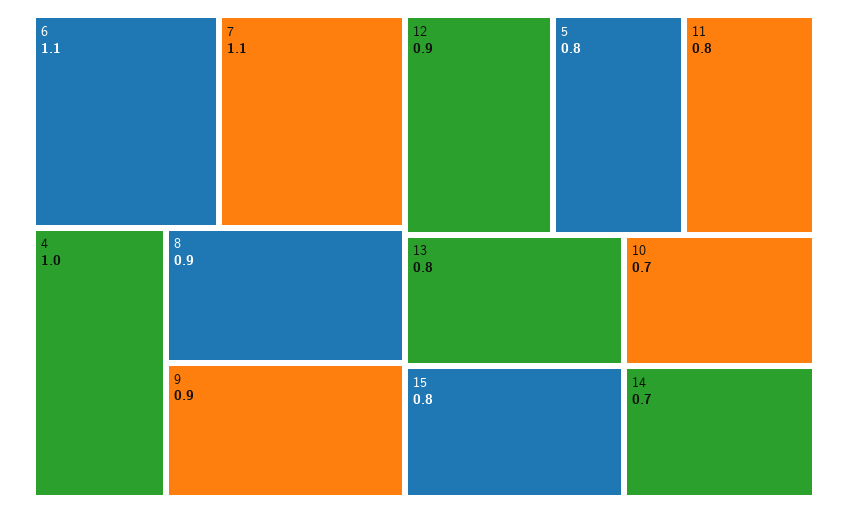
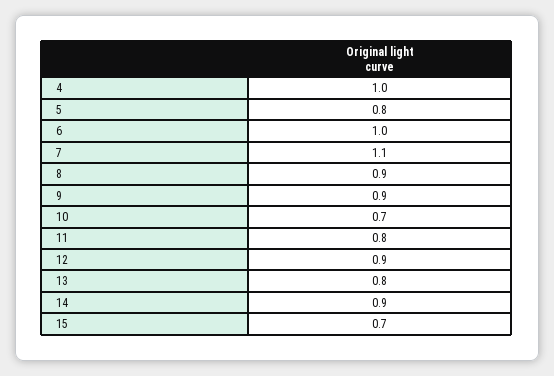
6: 1.1 -> 1
15: 0.8 -> 0.7
14: 0.7 -> 0.9

